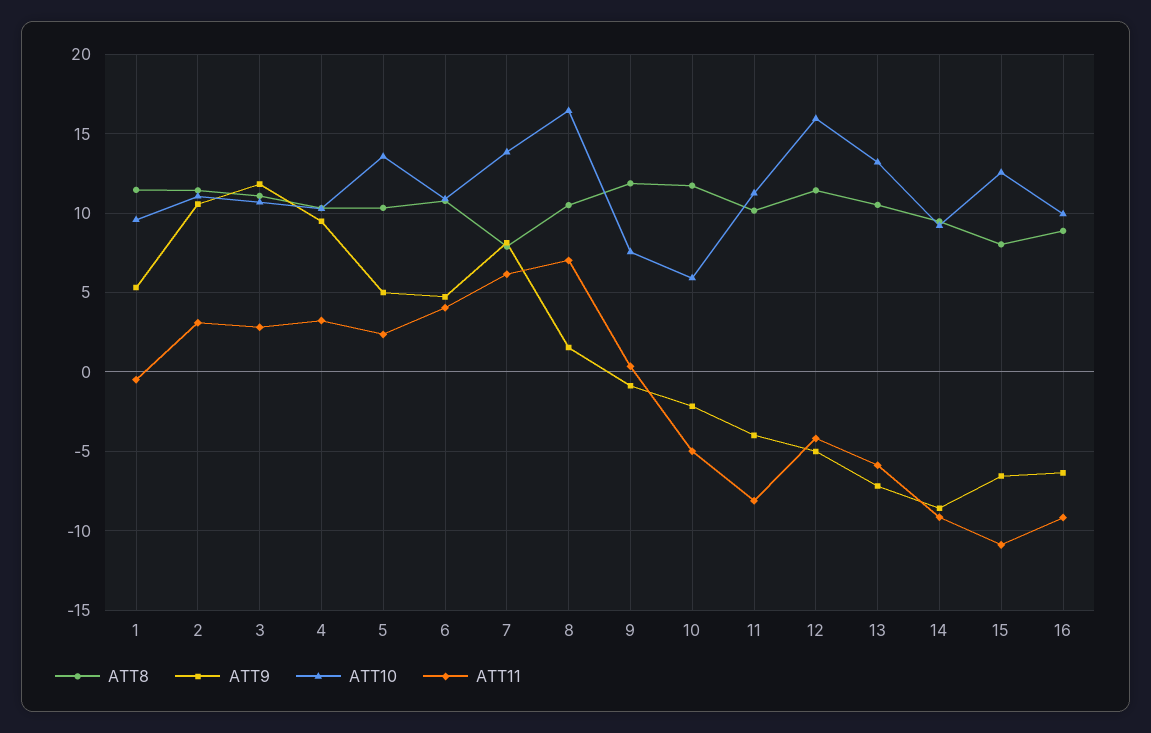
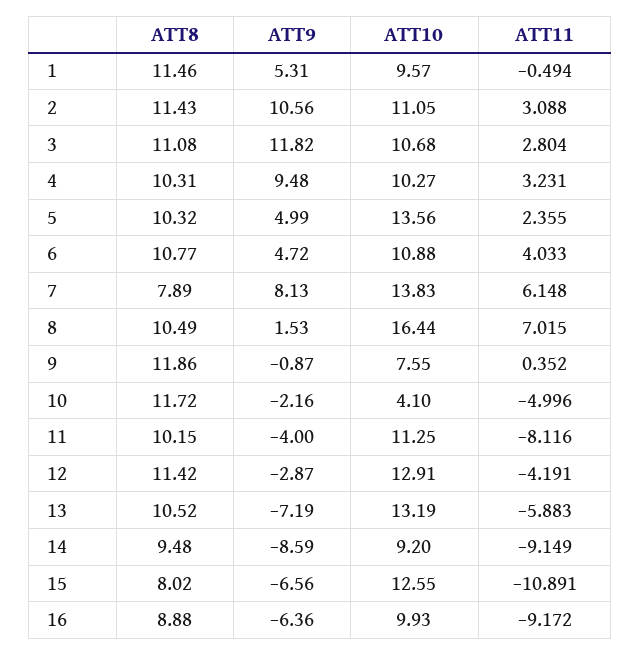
ATT10, 10: 6 -> 4.1
ATT9, 12: -5 -> -2.87
ATT10, 12: 16 -> 12.91

